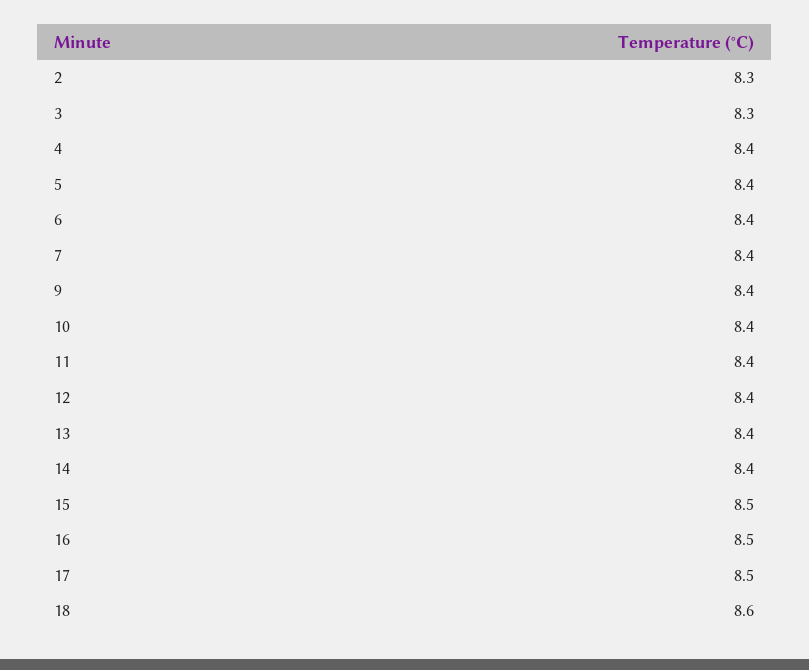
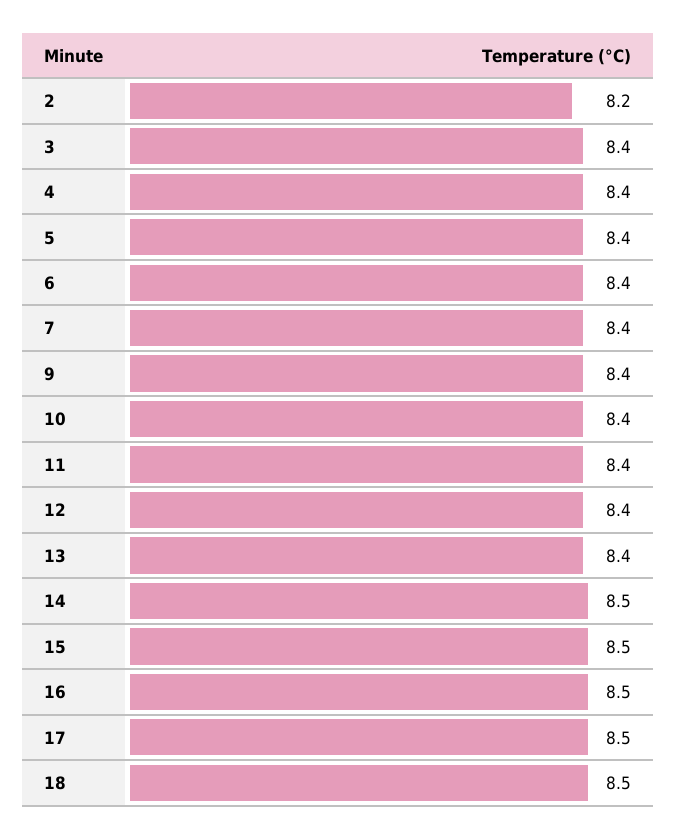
2: 8.3 -> 8.2
3: 8.3 -> 8.4
14: 8.4 -> 8.5
18: 8.6 -> 8.5

